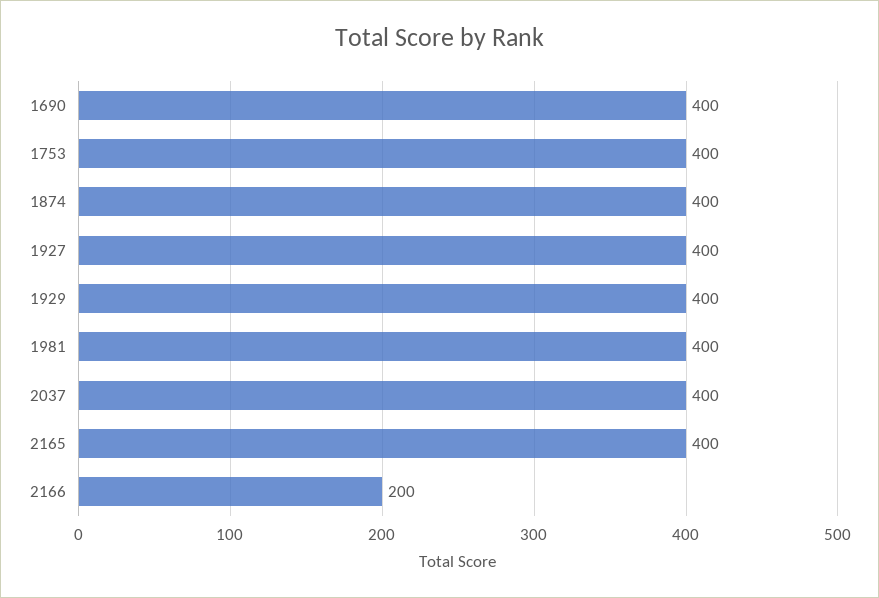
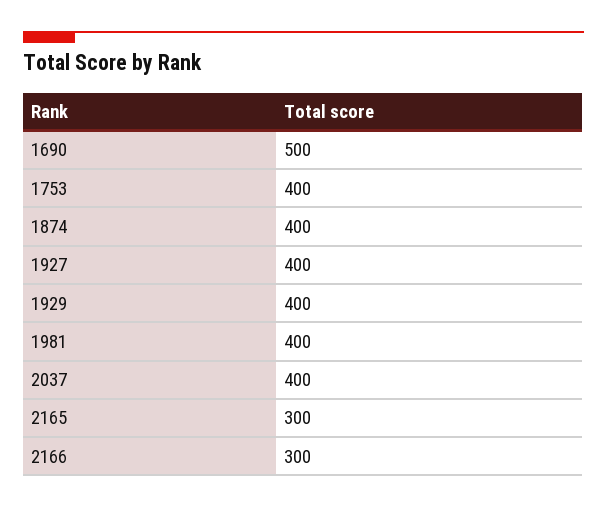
1690: 400 -> 500
2165: 400 -> 300
2166: 200 -> 300

